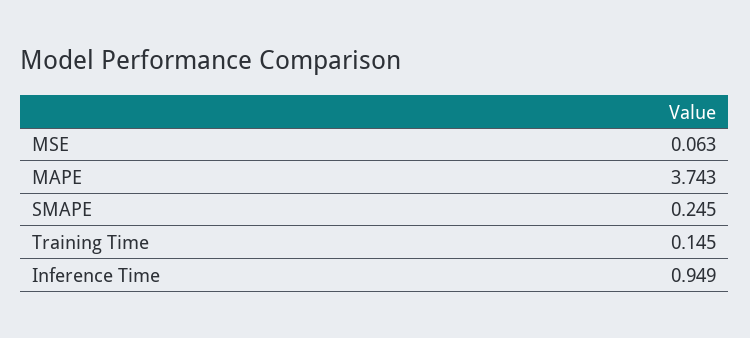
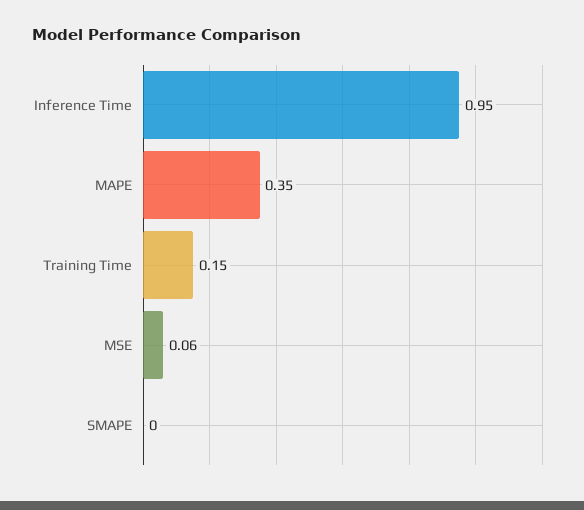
MAPE: 3.743 -> 0.35
SMAPE: 0.245 -> 0

